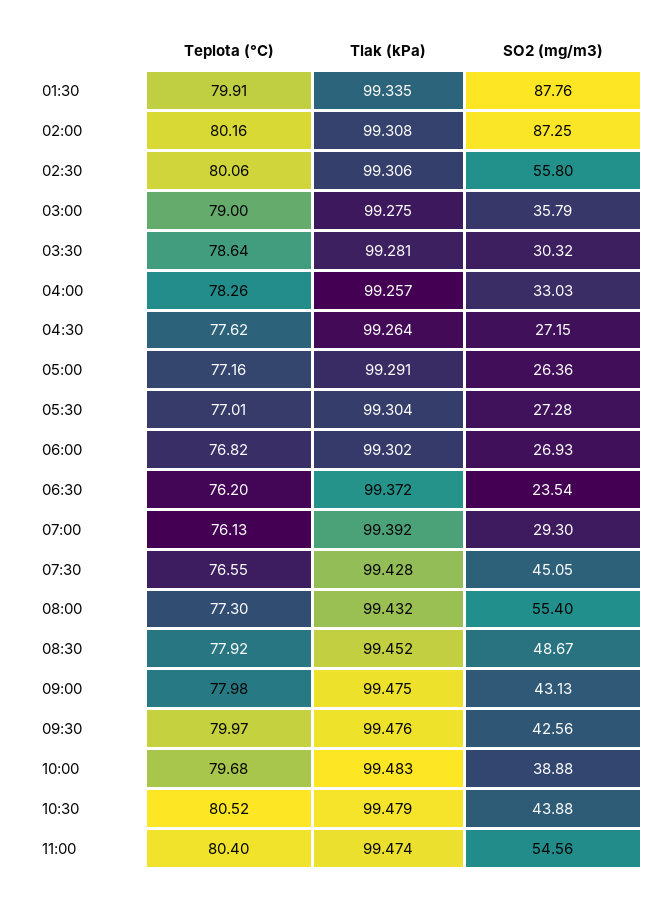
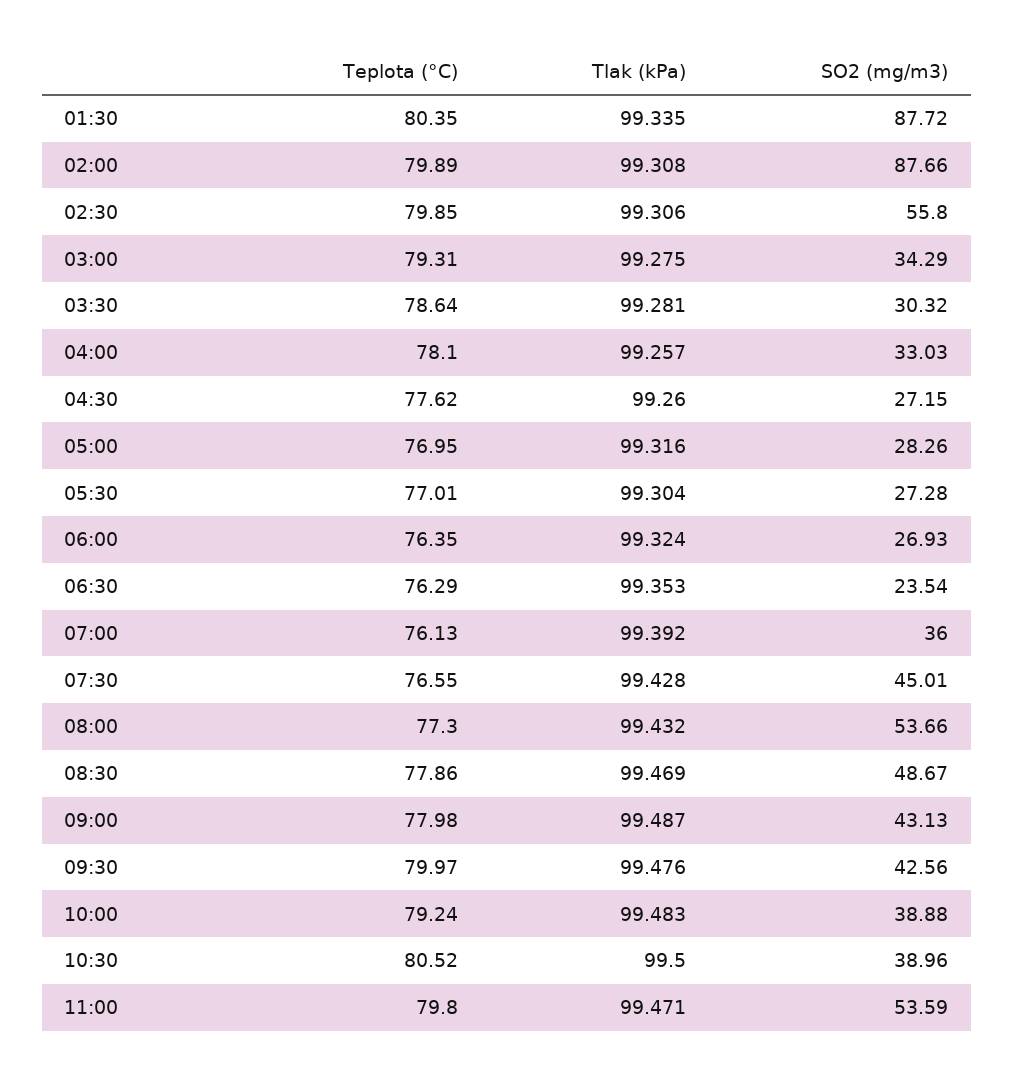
Teplota (°C), 01:30: 79.91 -> 80.35
SO2 (mg/m3), 01:30: 87.76 -> 87.72
Teplota (°C), 02:00: 80.16 -> 79.89
SO2 (mg/m3), 02:00: 87.25 -> 87.66
Teplota (°C), 02:30: 80.06 -> 79.85
Teplota (°C), 03:00: 79 -> 79.31
SO2 (mg/m3), 03:00: 35.79 -> 34.29
Teplota (°C), 04:00: 78.26 -> 78.1
Tlak (kPa), 04:30: 99.264 -> 99.26
Teplota (°C), 05:00: 77.16 -> 76.95
Tlak (kPa), 05:00: 99.291 -> 99.316
SO2 (mg/m3), 05:00: 26.36 -> 28.26
Teplota (°C), 06:00: 76.82 -> 76.35
Tlak (kPa), 06:00: 99.302 -> 99.324
Teplota (°C), 06:30: 76.2 -> 76.29
Tlak (kPa), 06:30: 99.372 -> 99.353
SO2 (mg/m3), 07:00: 29.3 -> 36
SO2 (mg/m3), 07:30: 45.05 -> 45.01
SO2 (mg/m3), 08:00: 55.4 -> 53.66
Teplota (°C), 08:30: 77.92 -> 77.86
Tlak (kPa), 08:30: 99.452 -> 99.469
Tlak (kPa), 09:00: 99.475 -> 99.487
Teplota (°C), 10:00: 79.68 -> 79.24
Tlak (kPa), 10:30: 99.479 -> 99.5
SO2 (mg/m3), 10:30: 43.88 -> 38.96
Teplota (°C), 11:00: 80.4 -> 79.8
Tlak (kPa), 11:00: 99.474 -> 99.471
SO2 (mg/m3), 11:00: 54.56 -> 53.59

